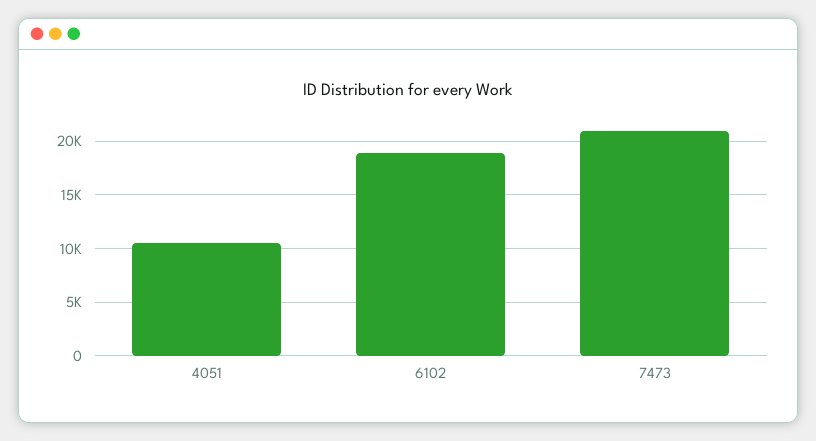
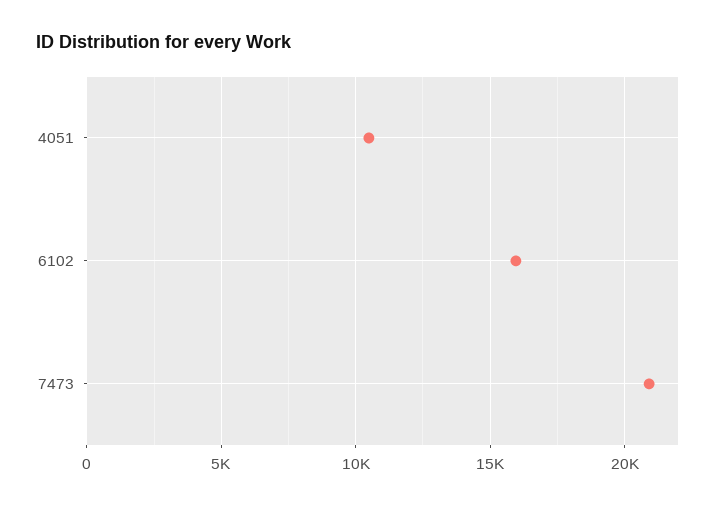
6102: 19000 -> 16000

